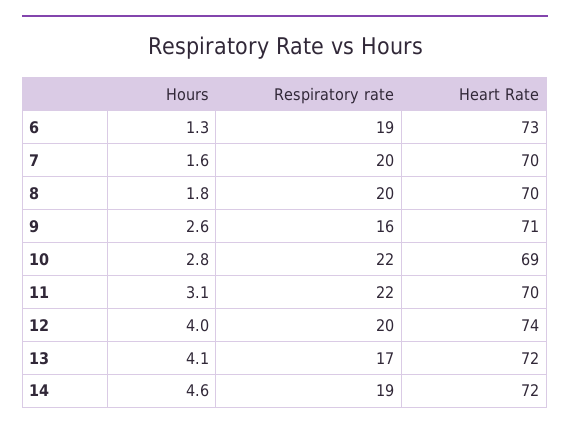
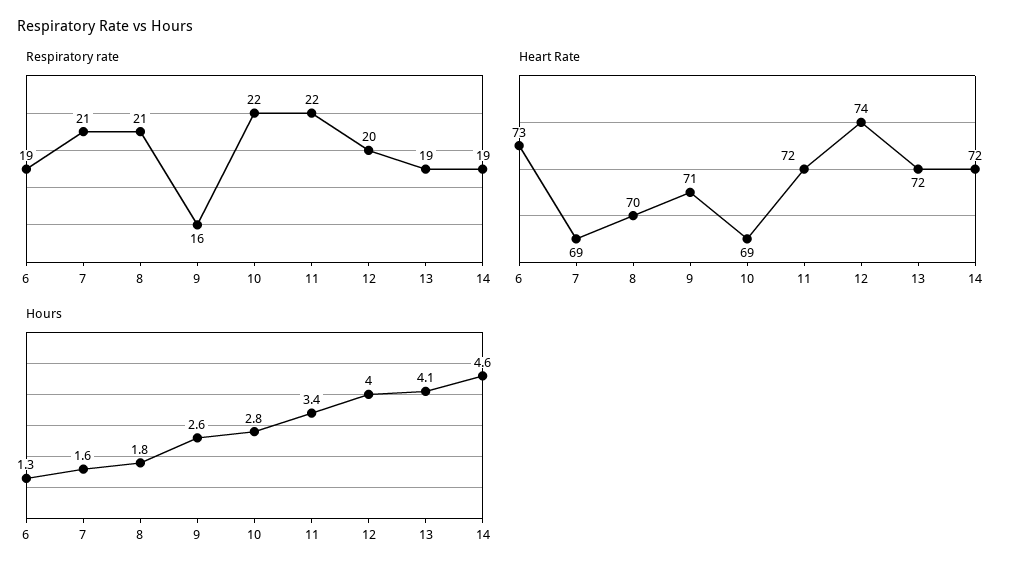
Respiratory rate, 7: 20 -> 21
Heart Rate, 7: 70 -> 69
Respiratory rate, 8: 20 -> 21
Hours, 11: 3.1 -> 3.4
Heart Rate, 11: 70 -> 72
Respiratory rate, 13: 17 -> 19

